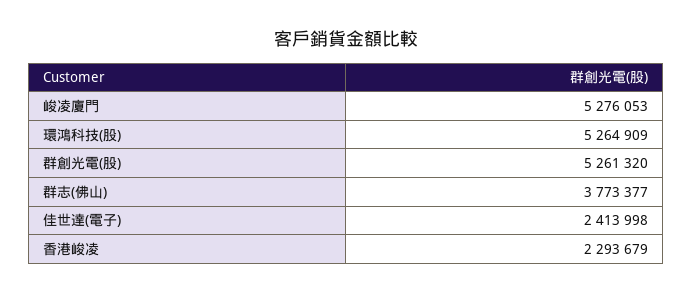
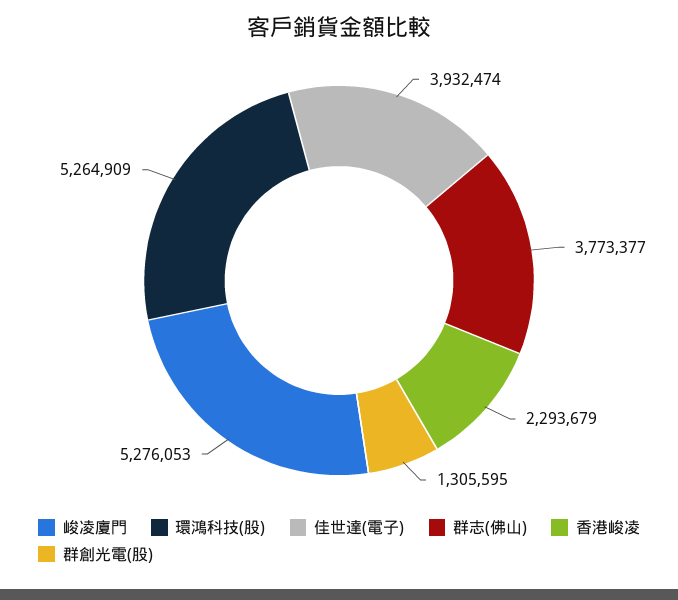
群創光電(股): 5261320 -> 1305595
佳世達(電子): 2413998 -> 3932474

